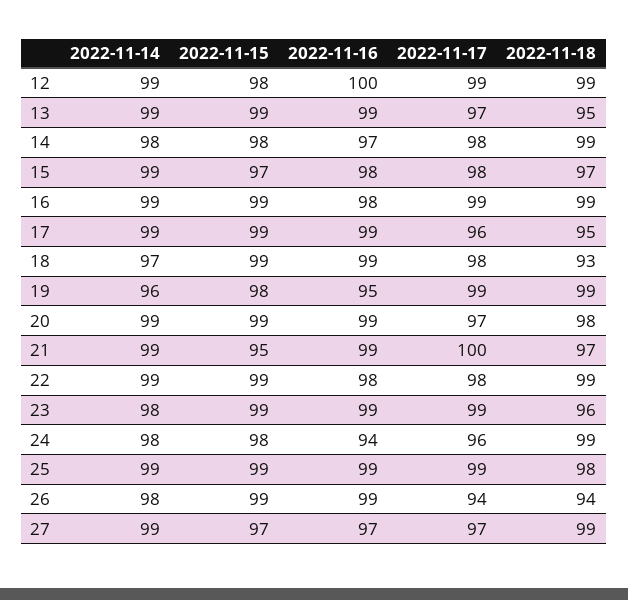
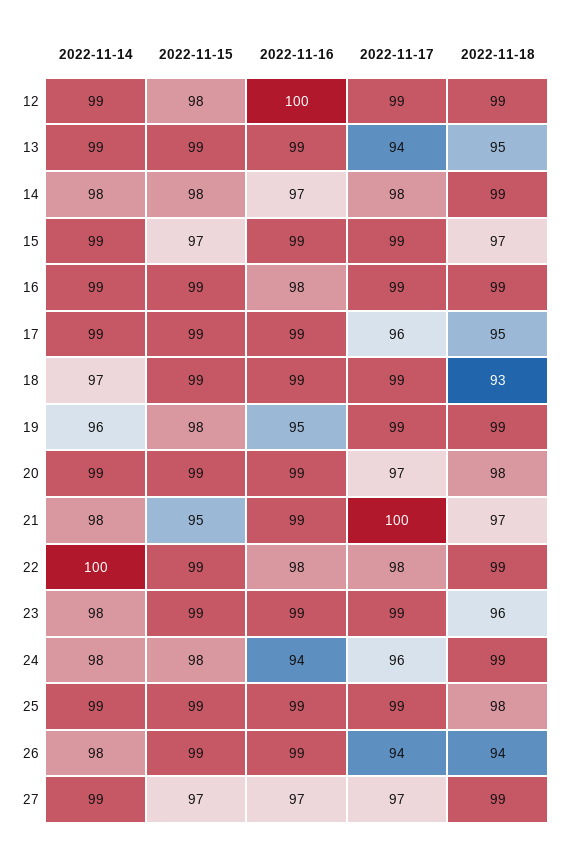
2022-11-17, 13: 97 -> 94
2022-11-16, 15: 98 -> 99
2022-11-17, 15: 98 -> 99
2022-11-17, 18: 98 -> 99
2022-11-14, 21: 99 -> 98
2022-11-14, 22: 99 -> 100

